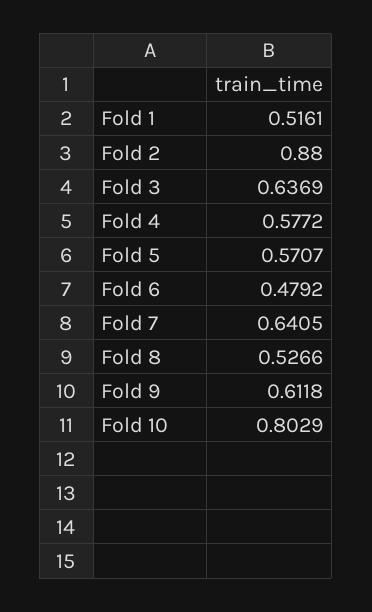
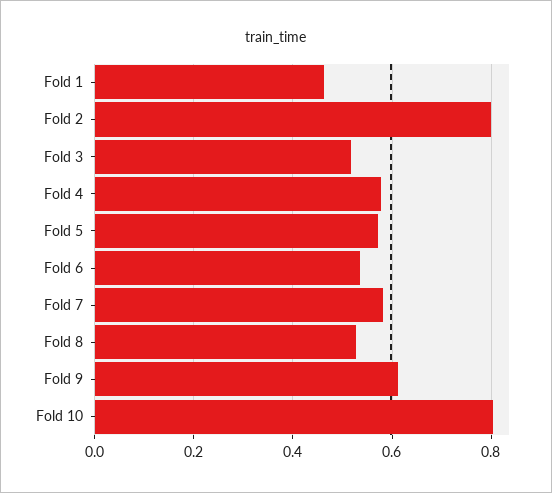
Fold 1: 0.5161 -> 0.46
Fold 2: 0.88 -> 0.8
Fold 3: 0.6369 -> 0.52
Fold 6: 0.4792 -> 0.54
Fold 7: 0.6405 -> 0.58

